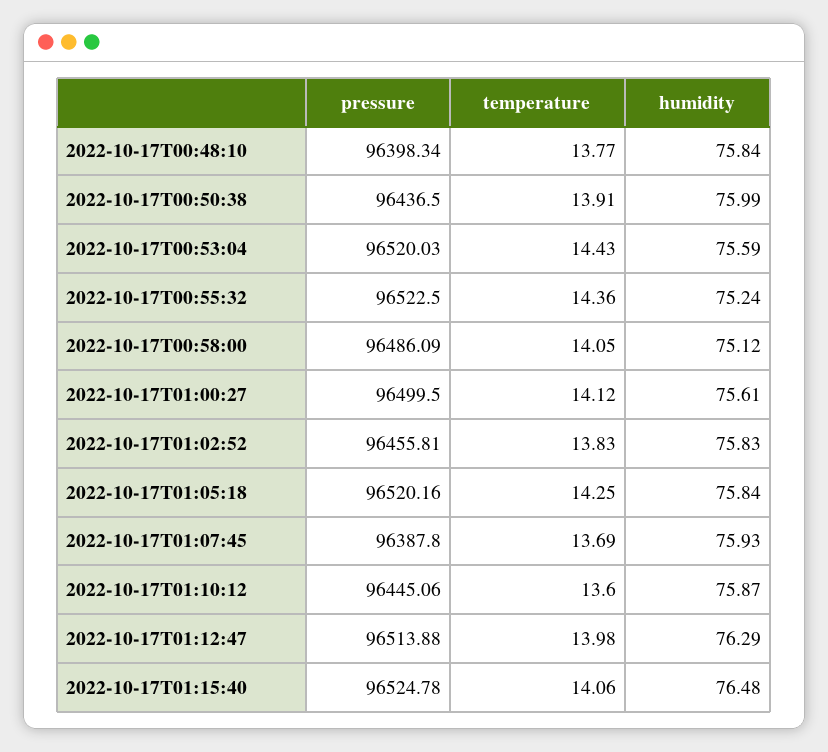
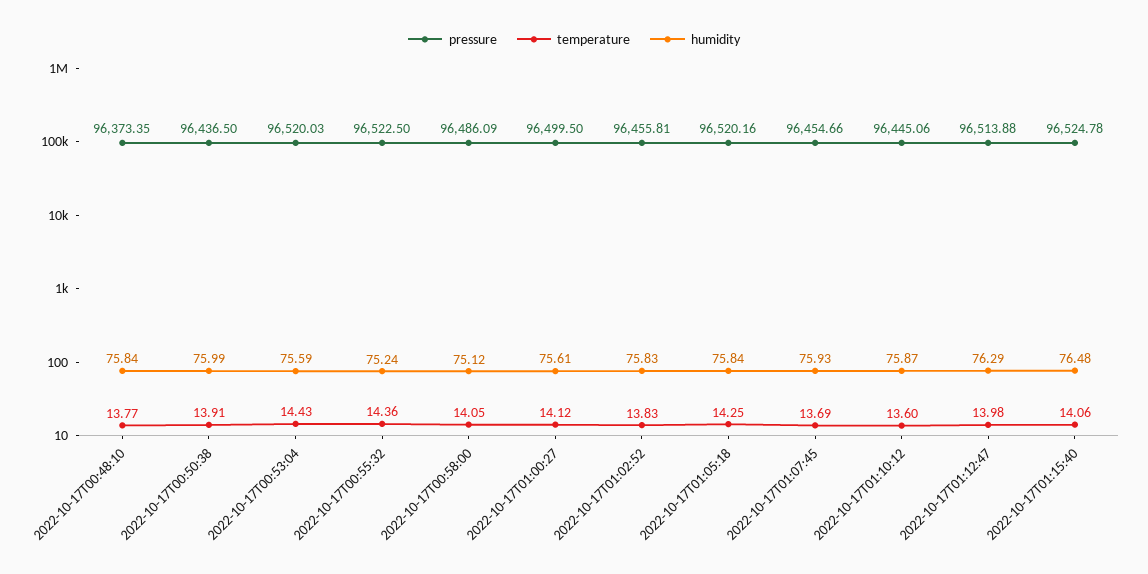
pressure, 2022-10-17T00:48:10: 96398.34 -> 96373.35
pressure, 2022-10-17T01:07:45: 96387.8 -> 96454.66

